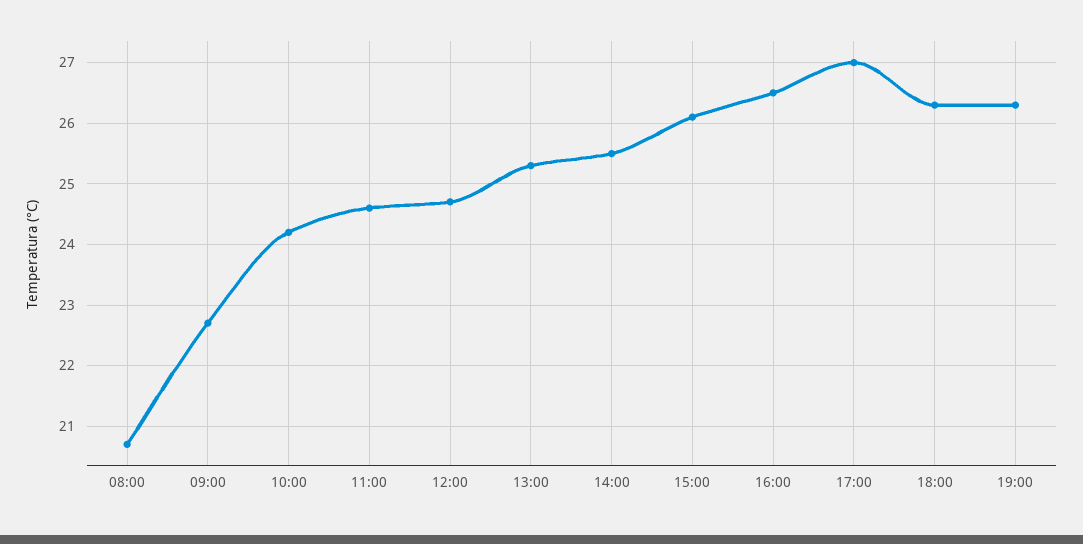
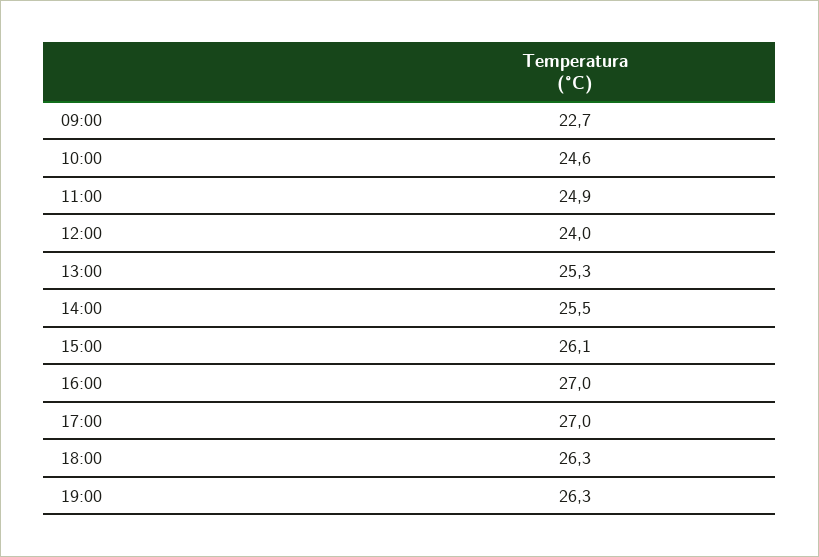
08:00: 20.7 -> none
10:00: 24.2 -> 24.6
11:00: 24.6 -> 24.9
12:00: 24.7 -> 24
16:00: 26.5 -> 27

